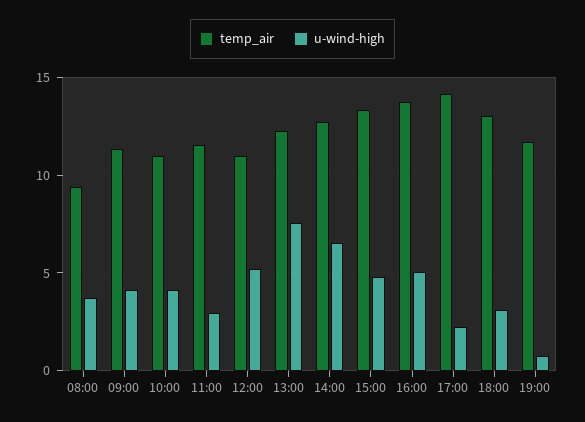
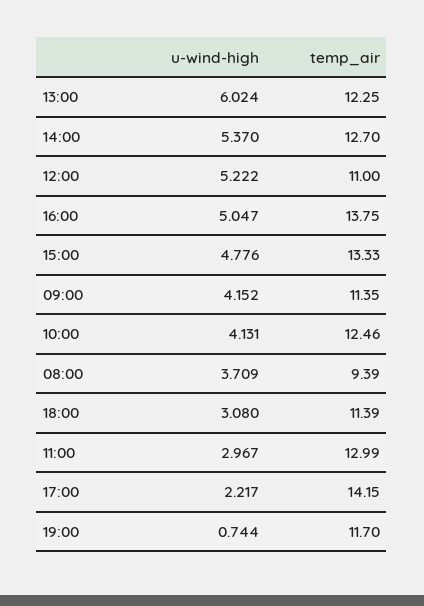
temp_air, 10:00: 11 -> 12.46
temp_air, 11:00: 11.5 -> 12.99
u-wind-high, 13:00: 7.5 -> 6.024
u-wind-high, 14:00: 6.5 -> 5.37
temp_air, 18:00: 13 -> 11.39

